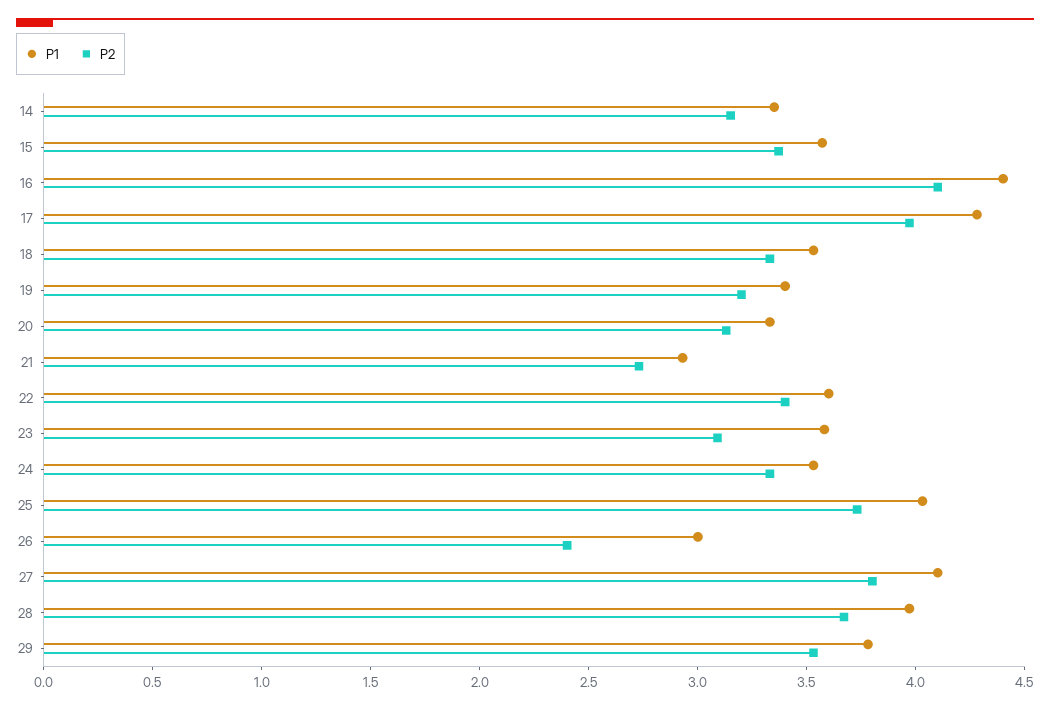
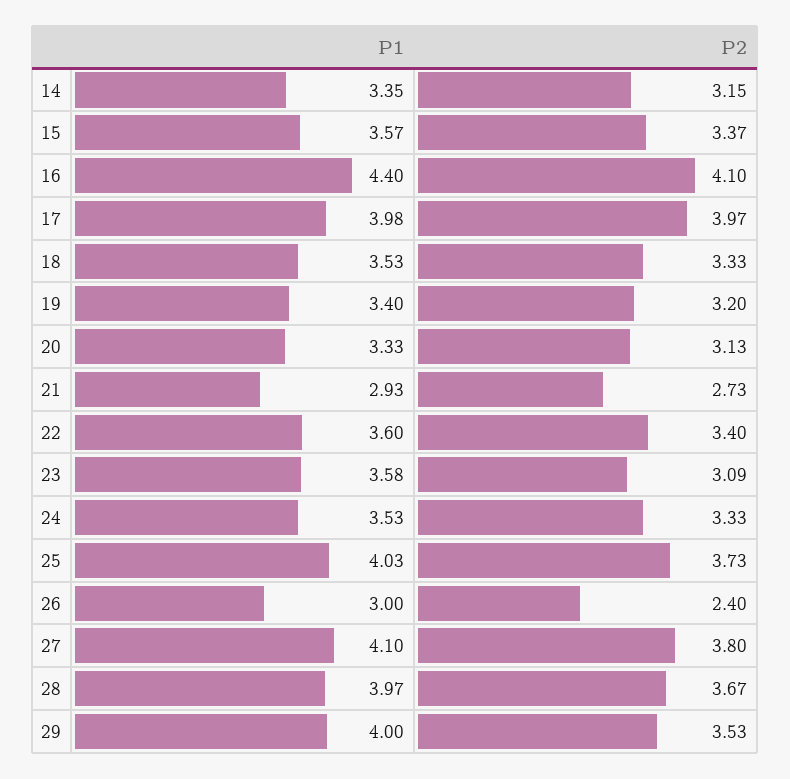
P1, 17: 4.3 -> 3.98
P1, 29: 3.8 -> 4

